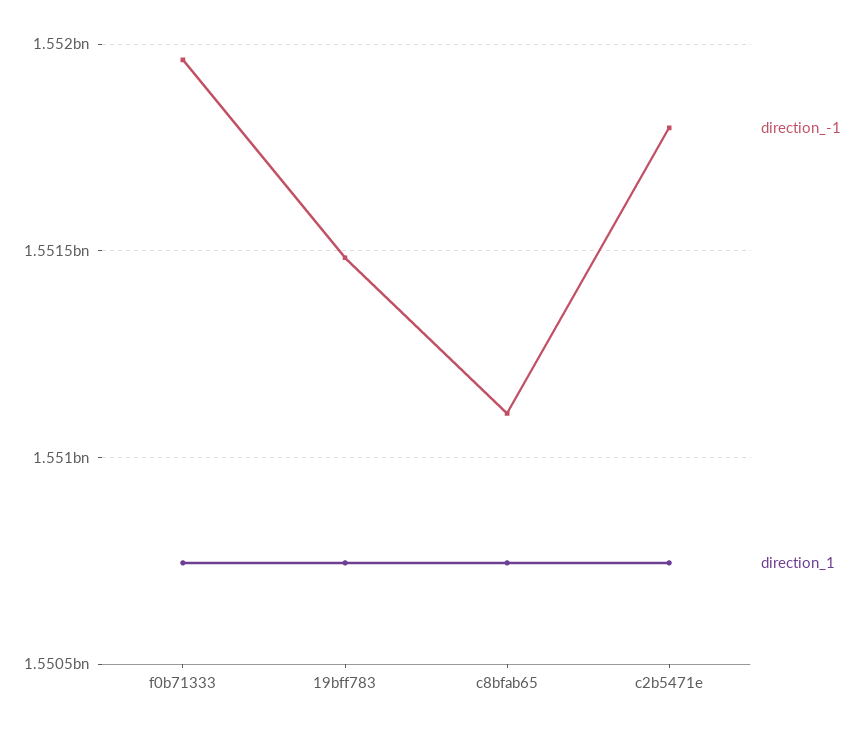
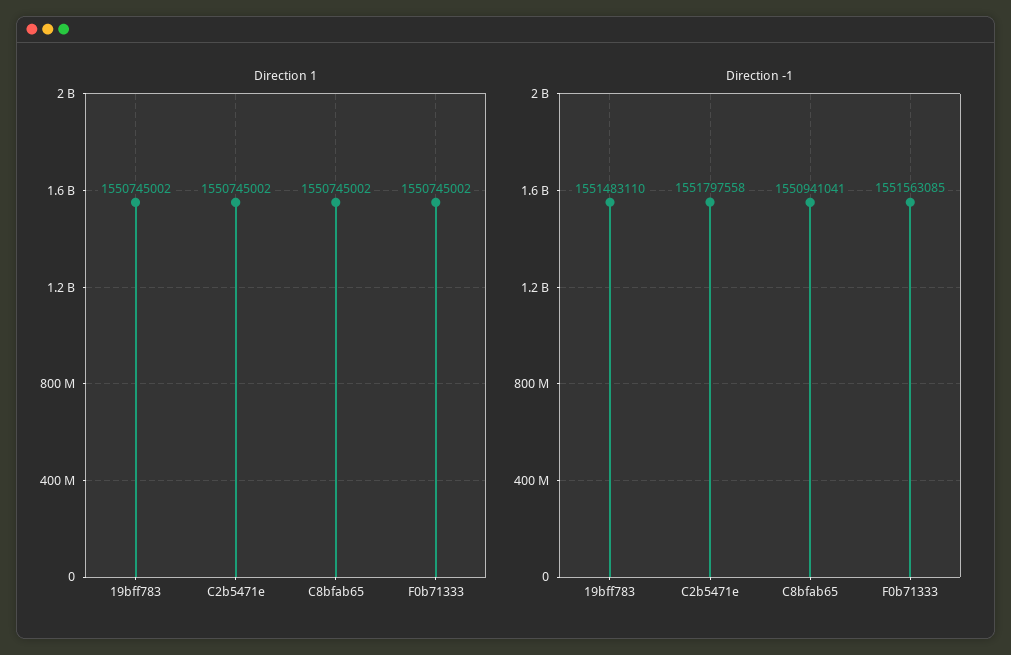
direction_-1, f0b71333: 1551950000 -> 1551563085
direction_-1, c8bfab65: 1551100000 -> 1550941041

